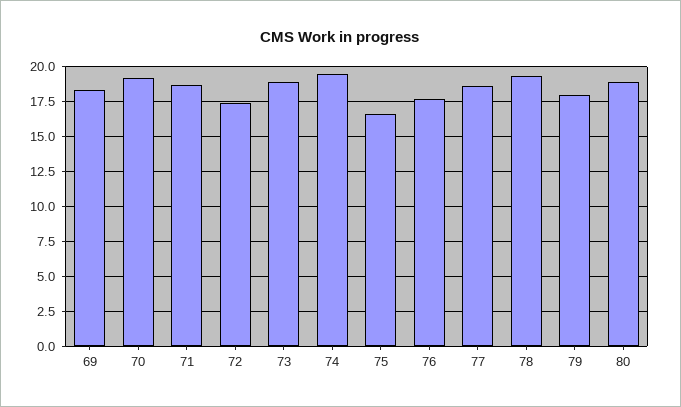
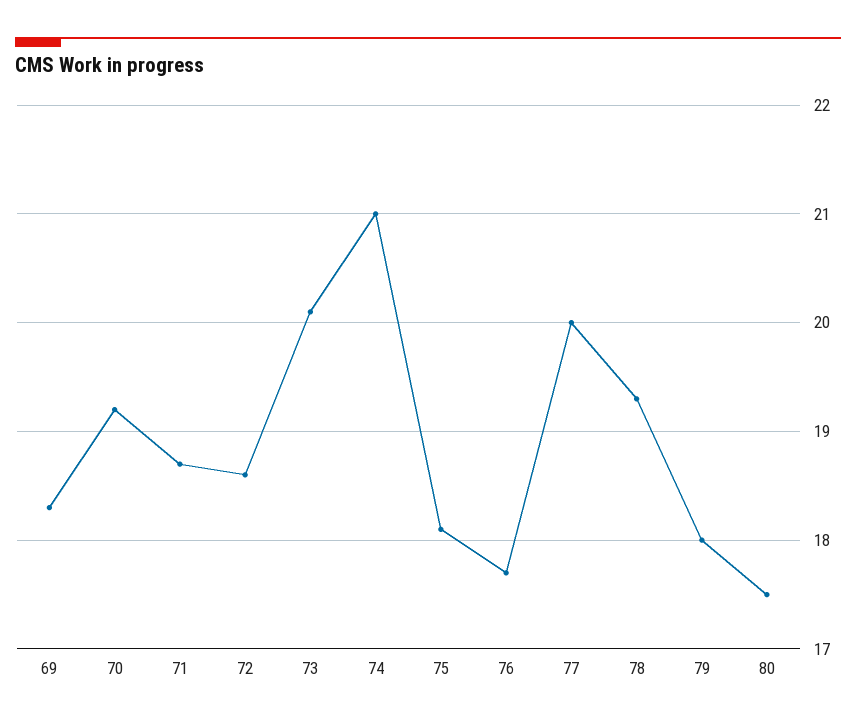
72: 17.5 -> 18.6
73: 19 -> 20.1
74: 19.5 -> 21
75: 16.5 -> 18.1
77: 18.5 -> 20
80: 19 -> 17.5

